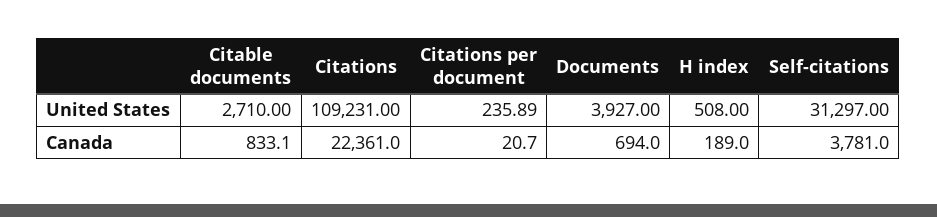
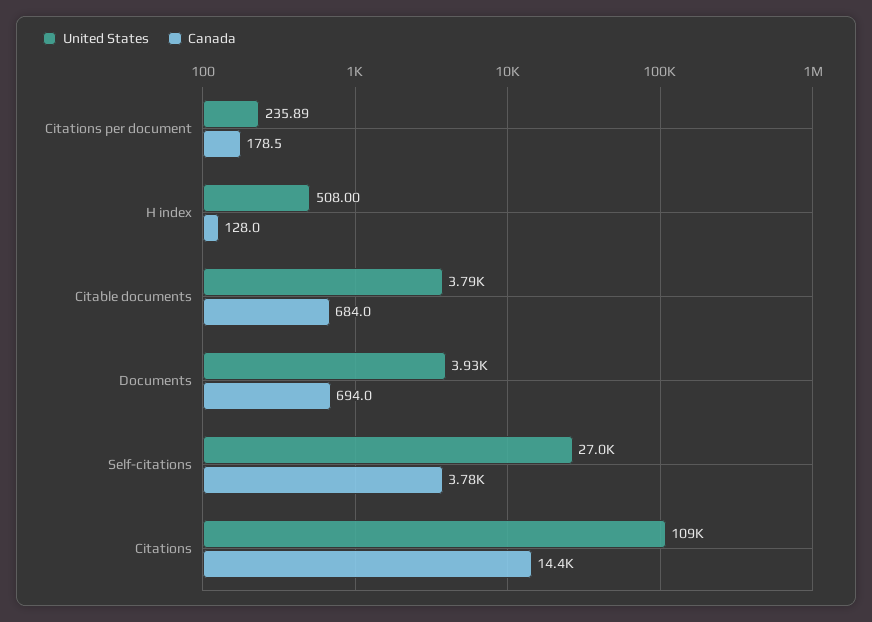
United States, Citable documents: 2710 -> 3790
United States, Self-citations: 31297 -> 27000
Canada, Citable documents: 833.1 -> 684
Canada, Citations: 22361 -> 14400
Canada, Citations per document: 20.7 -> 178.5
Canada, H index: 189 -> 128

